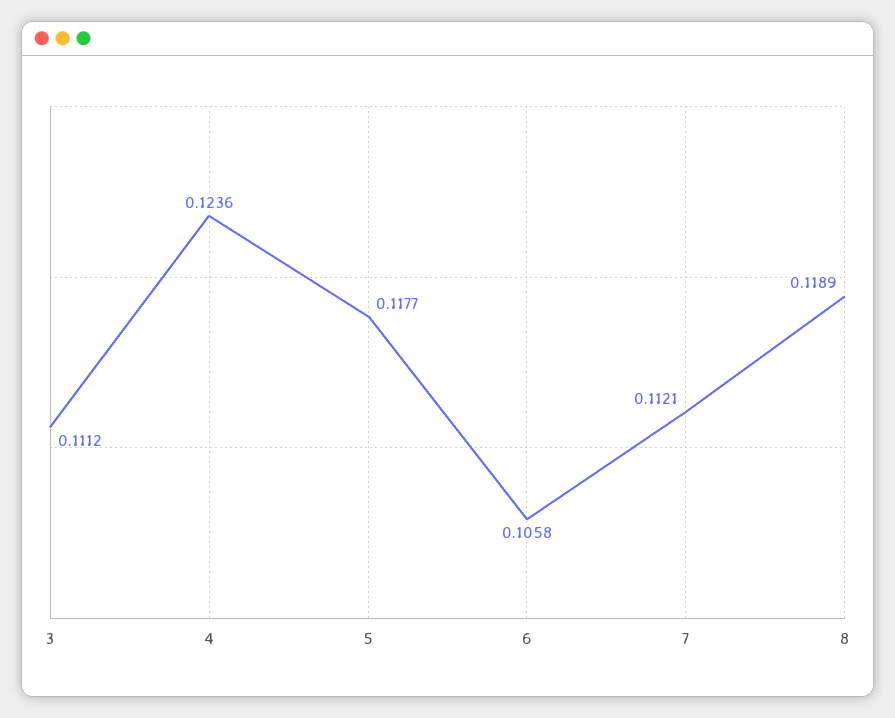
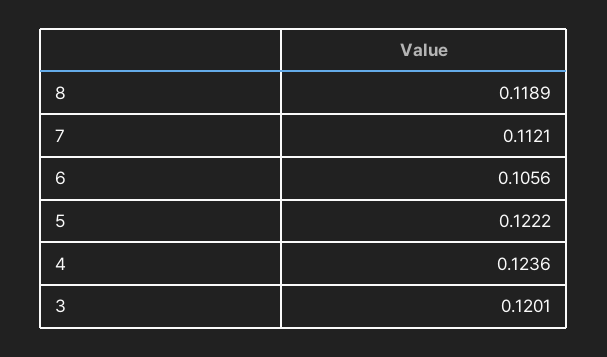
3: 0.1112 -> 0.1201
5: 0.1177 -> 0.1222
6: 0.1058 -> 0.1056

